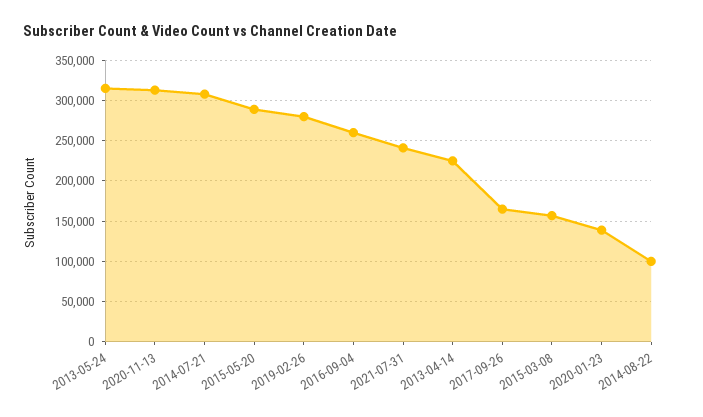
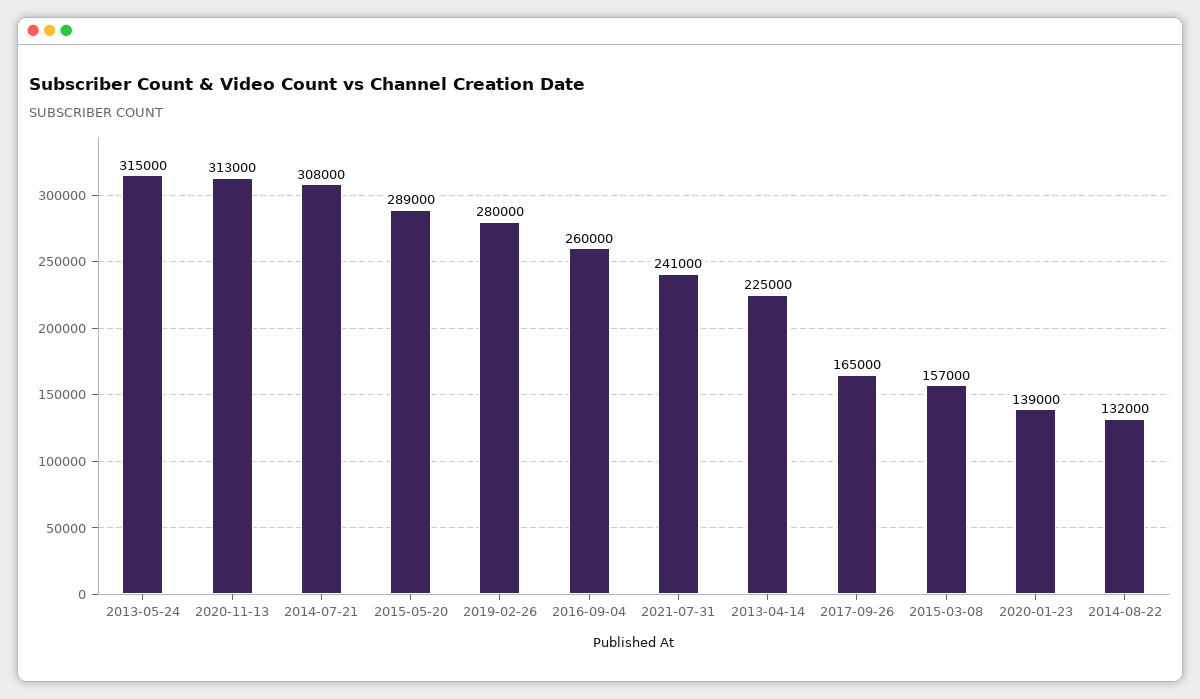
2014-08-22: 100000 -> 132000

